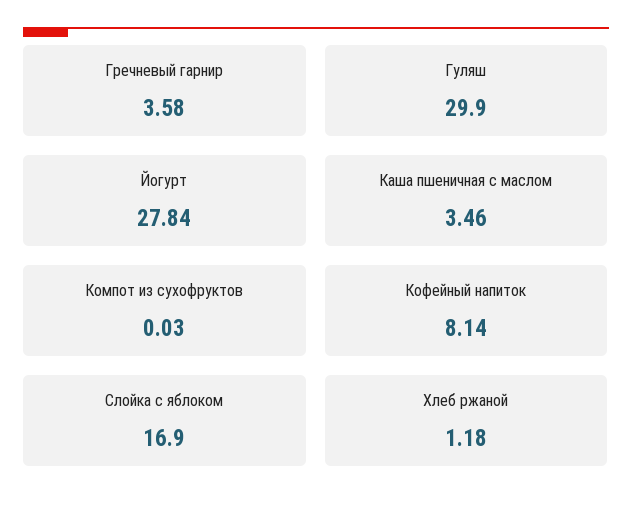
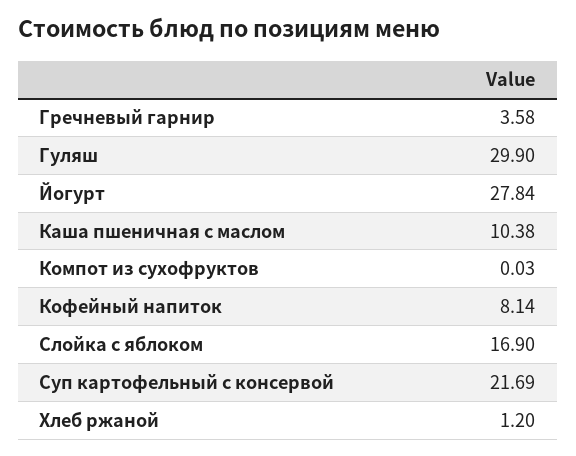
Каша пшеничная с маслом: 3.46 -> 10.38
Хлеб ржаной: 1.18 -> 1.2
Суп картофельный с консервой: none -> 21.69

